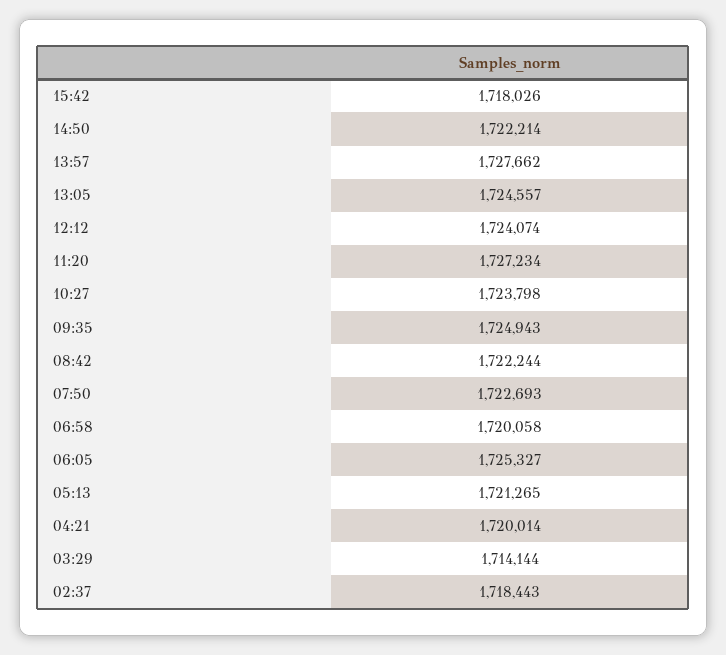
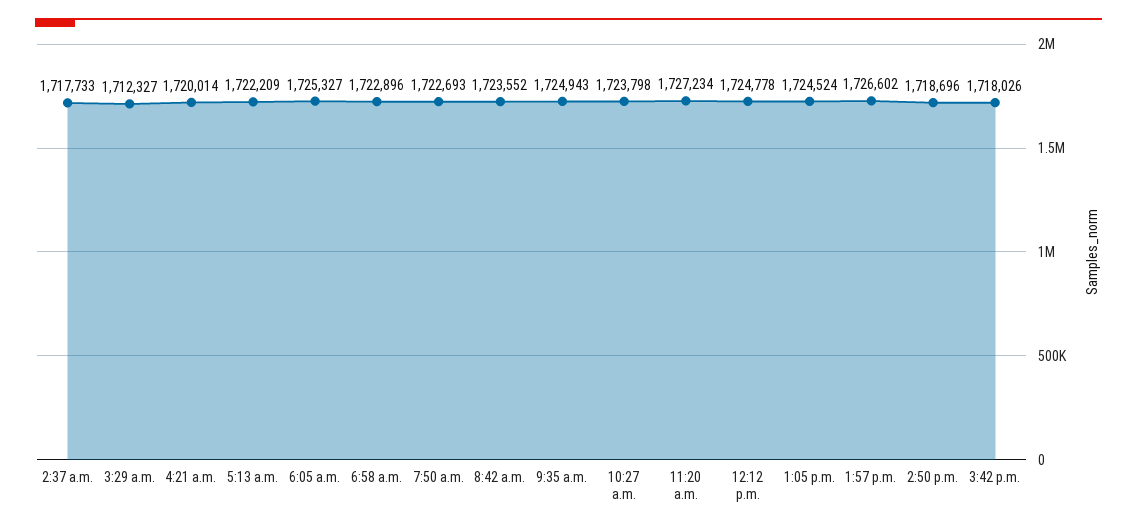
14:50: 1722214 -> 1718696
13:57: 1727662 -> 1726602
13:05: 1724557 -> 1724524
12:12: 1724074 -> 1724778
08:42: 1722244 -> 1723552
06:58: 1720058 -> 1722896
05:13: 1721265 -> 1722209
03:29: 1714144 -> 1712327
02:37: 1718443 -> 1717733

